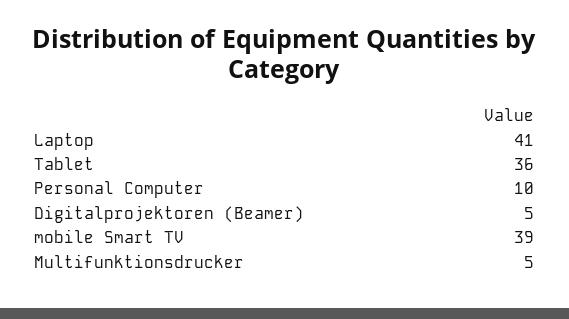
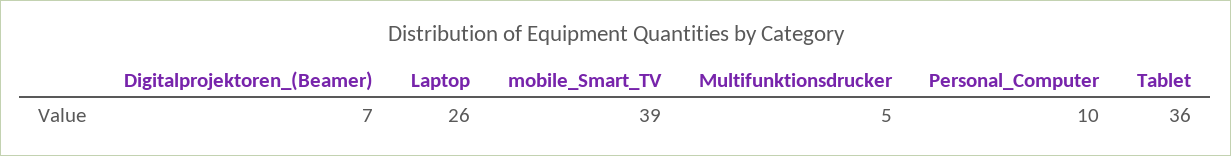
Laptop: 41 -> 26
Digitalprojektoren (Beamer): 5 -> 7

